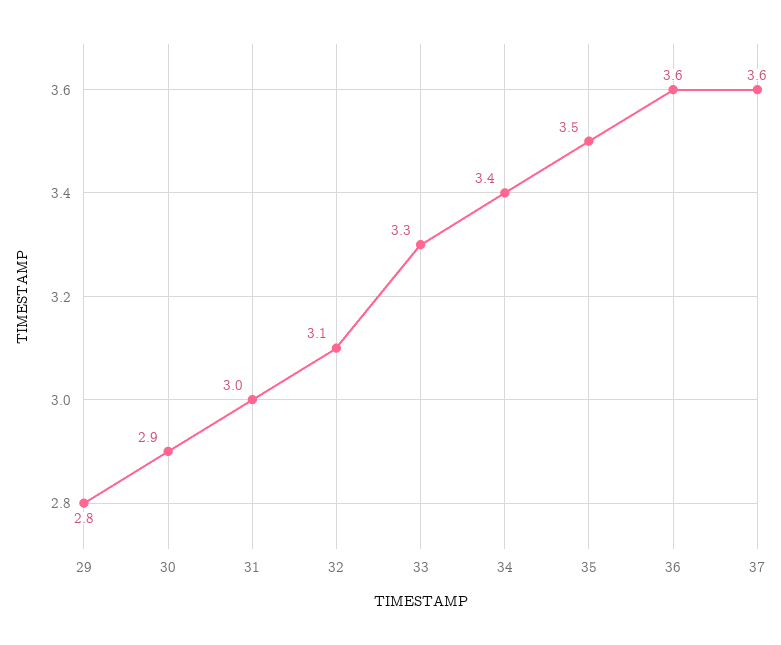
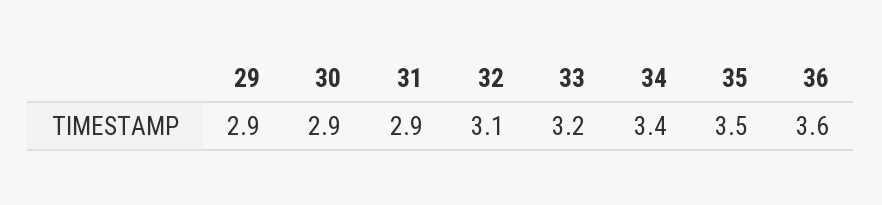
29: 2.8 -> 2.9
31: 3 -> 2.9
33: 3.3 -> 3.2
37: 3.6 -> none

